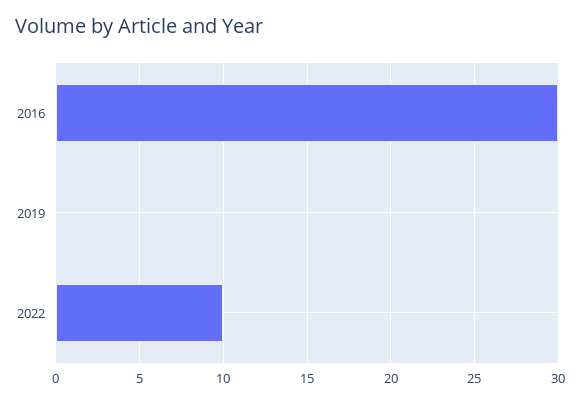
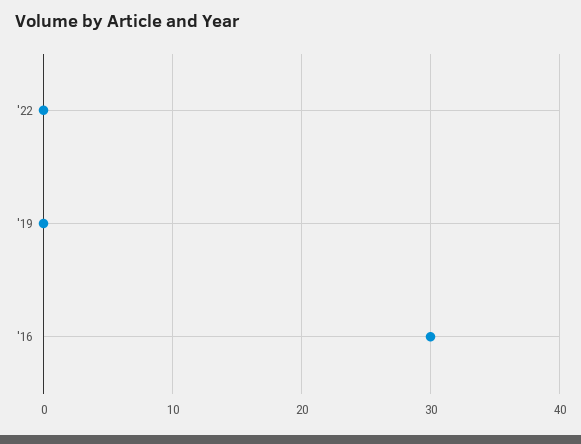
2022: 10 -> 0

